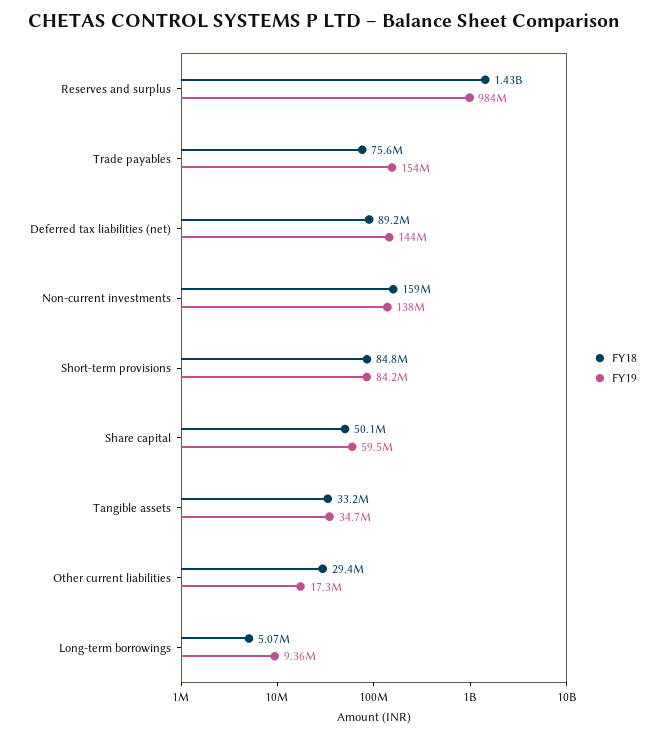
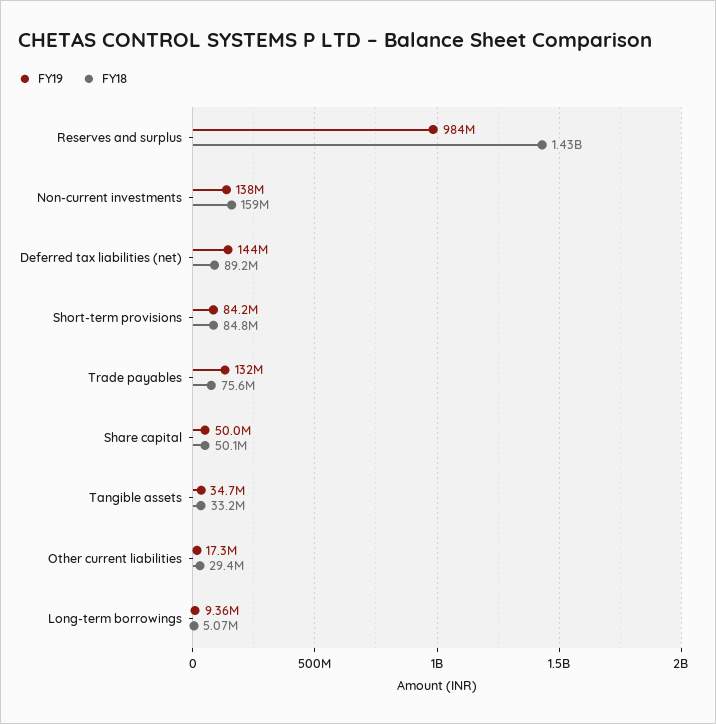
FY19, Trade payables: 154000000 -> 132000000
FY19, Share capital: 59500000 -> 50000000

